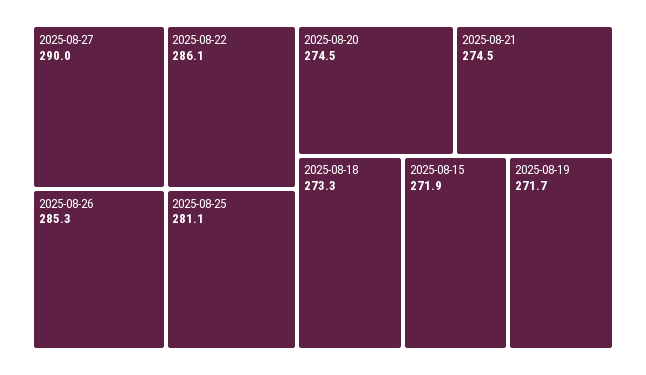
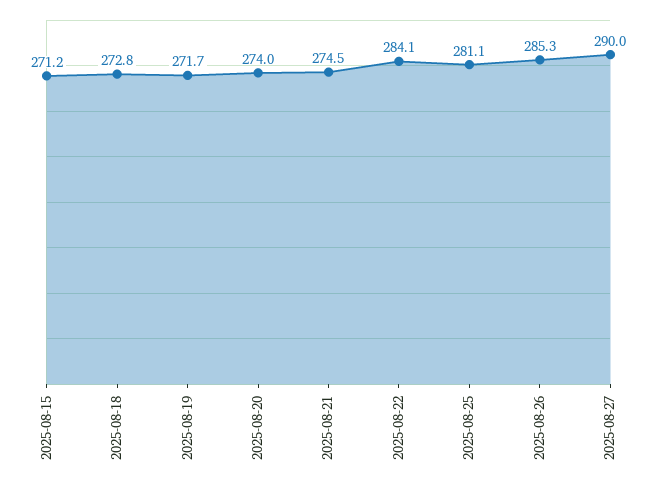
2025-08-22: 286.1 -> 284.1
2025-08-20: 274.5 -> 274
2025-08-18: 273.3 -> 272.8
2025-08-15: 271.9 -> 271.2

